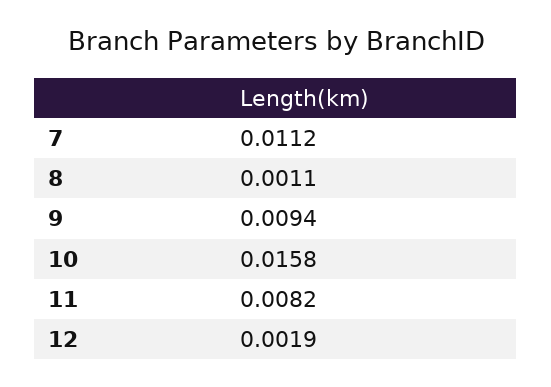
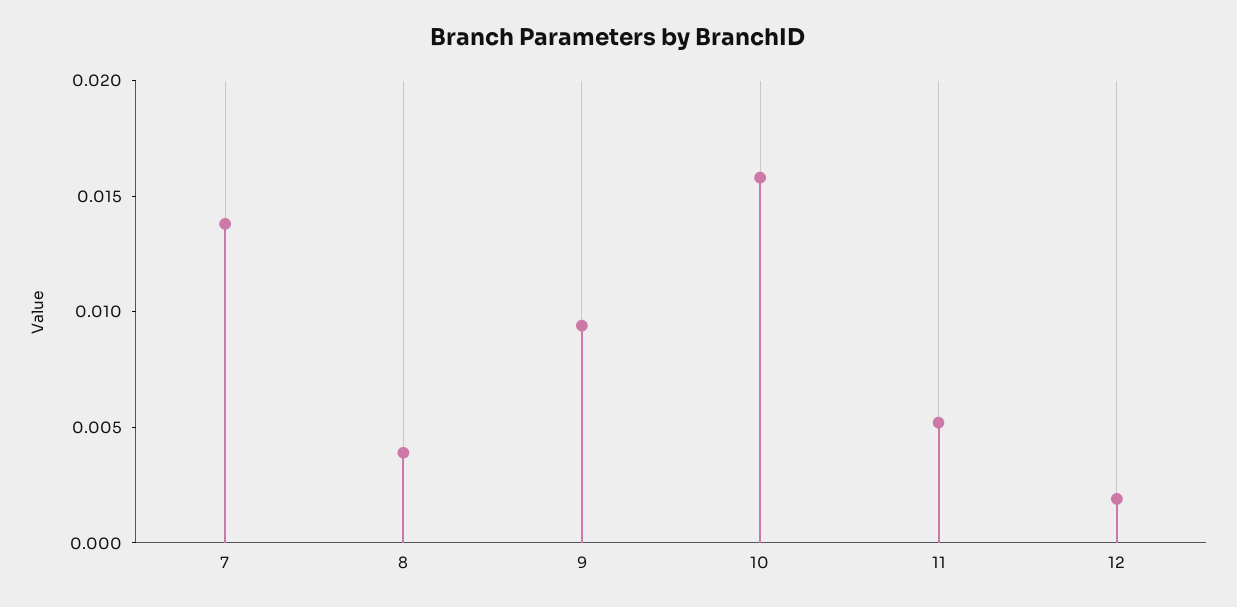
7: 0.0112 -> 0.014
8: 0.0011 -> 0.004
11: 0.0082 -> 0.005

